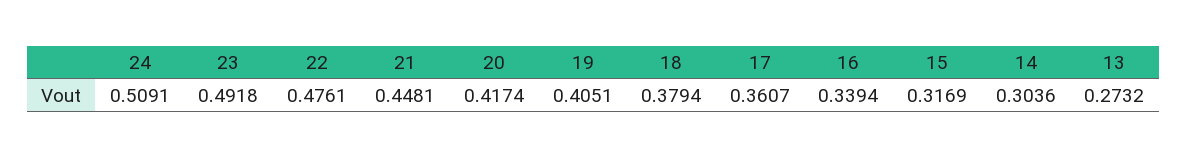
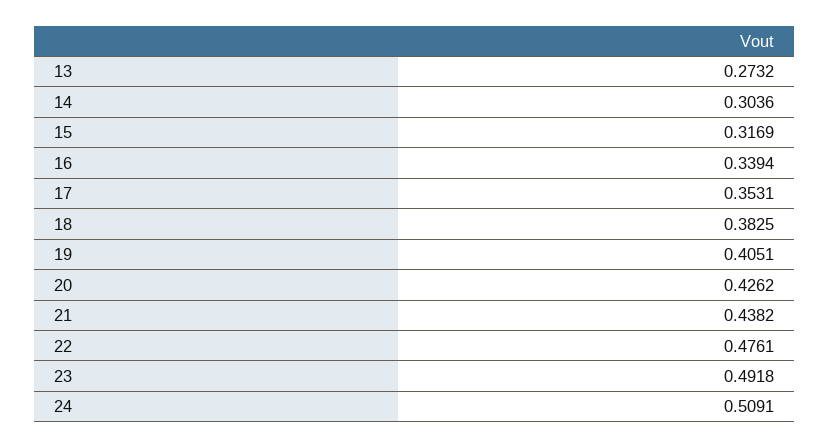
21: 0.4481 -> 0.4382
20: 0.4174 -> 0.4262
18: 0.3794 -> 0.3825
17: 0.3607 -> 0.3531

